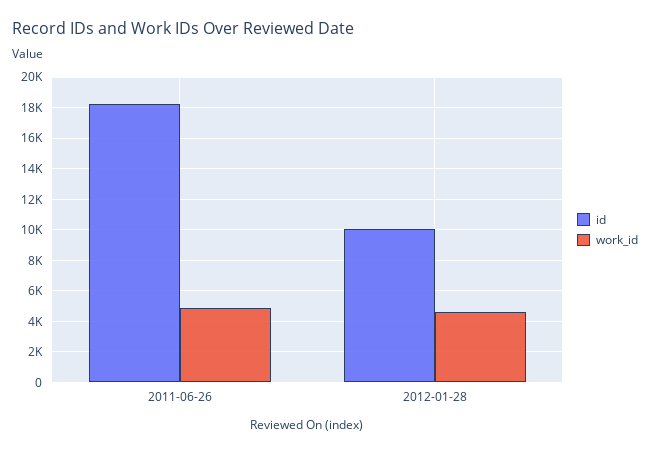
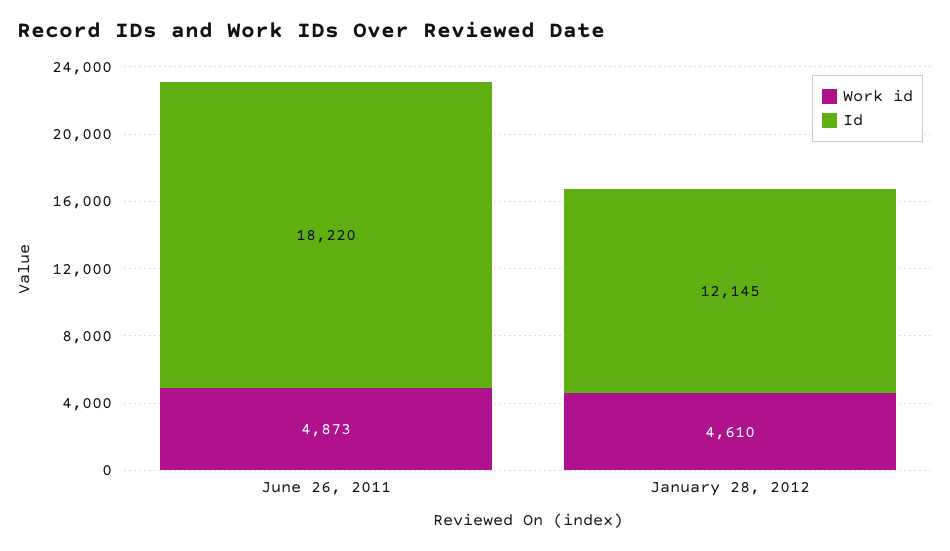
id, 2012-01-28: 10000 -> 12145

